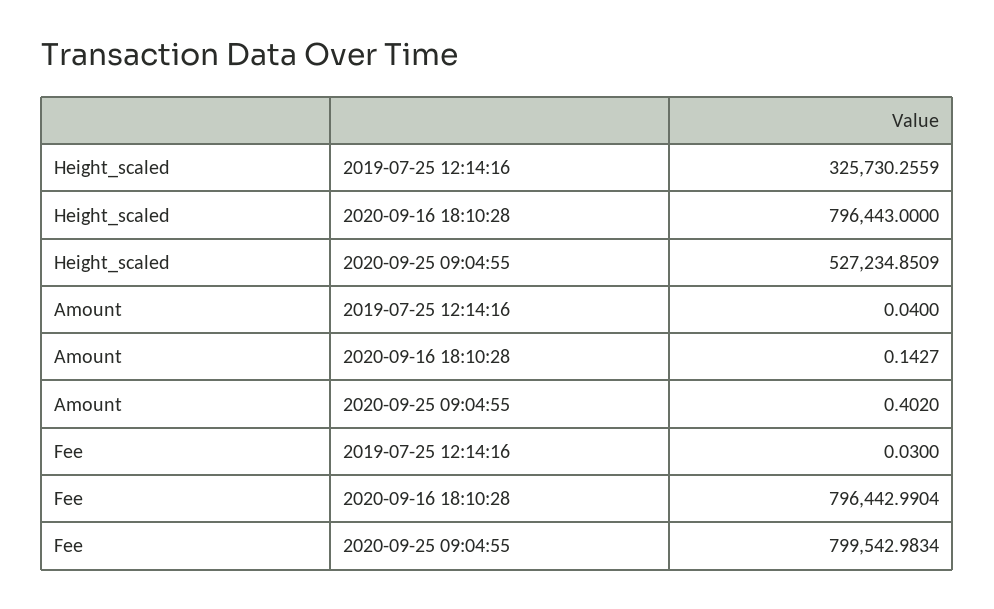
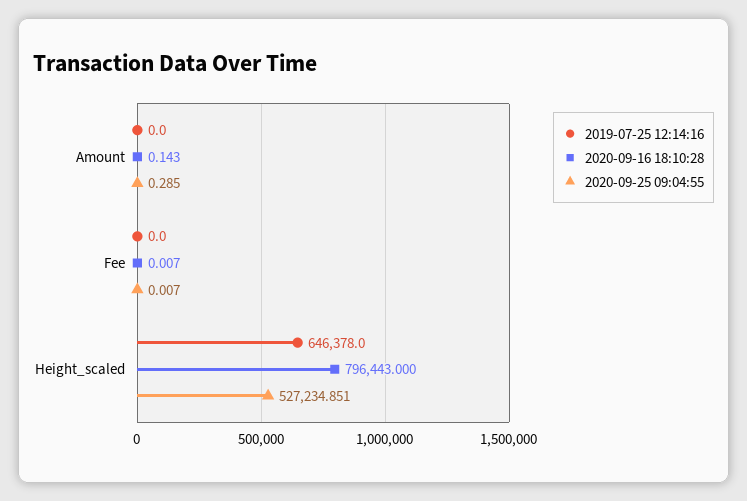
2019-07-25 12:14:16, Height_scaled: 325730.2559 -> 646378
2020-09-25 09:04:55, Amount: 0.402 -> 0.285
2020-09-16 18:10:28, Fee: 796442.9904 -> 0.007
2020-09-25 09:04:55, Fee: 799542.9834 -> 0.007

